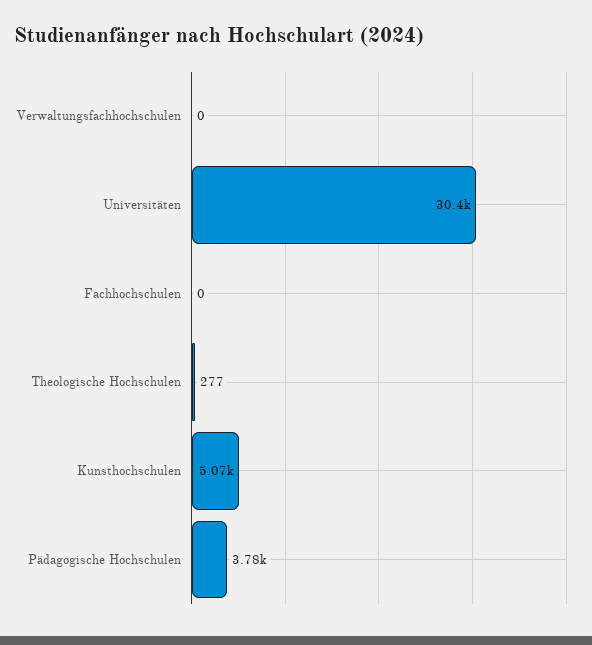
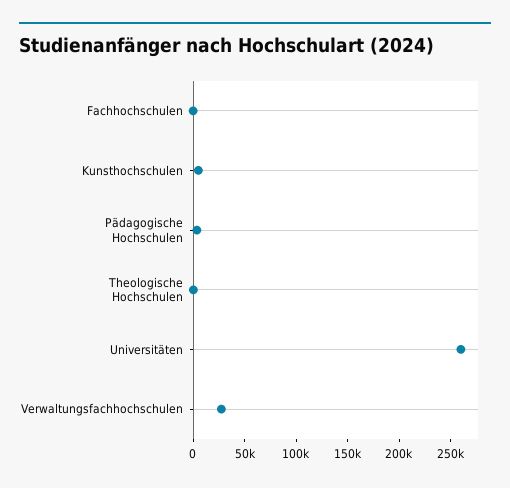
Verwaltungsfachhochschulen: 0 -> 30000
Universitäten: 30400 -> 260000

